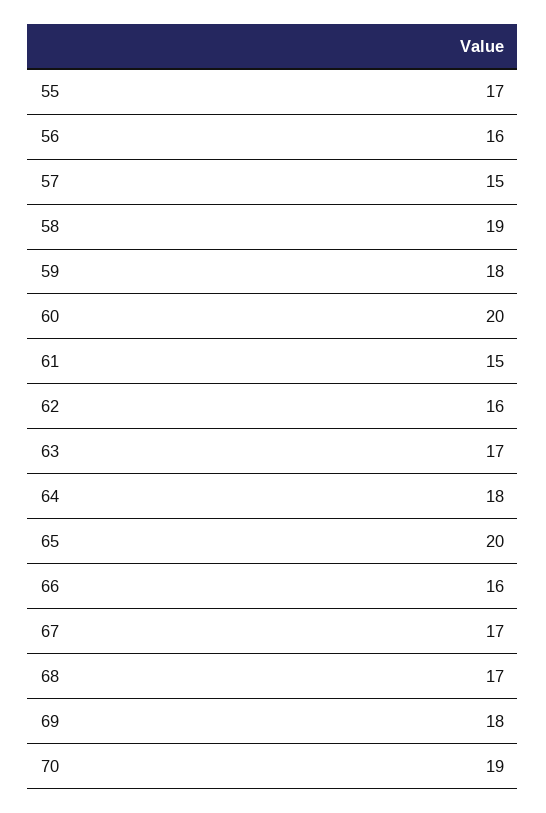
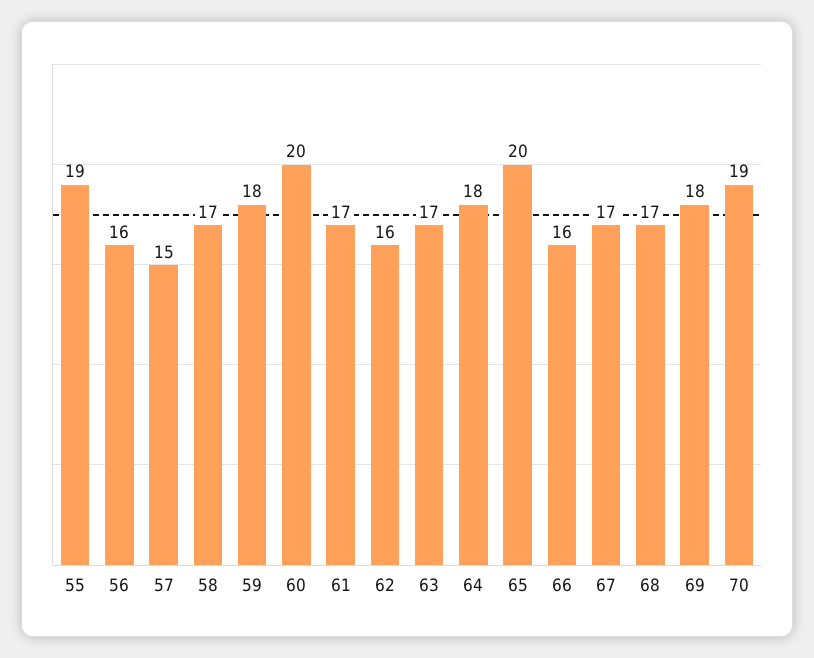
55: 17 -> 19
58: 19 -> 17
61: 15 -> 17

